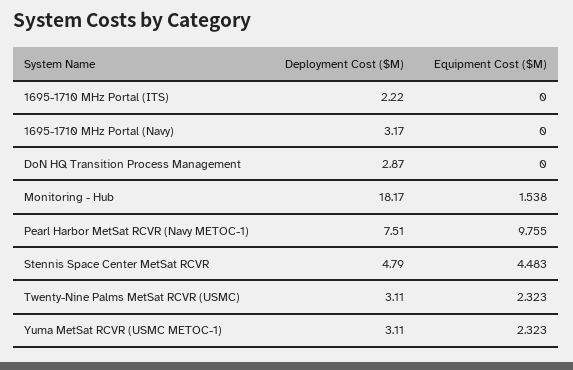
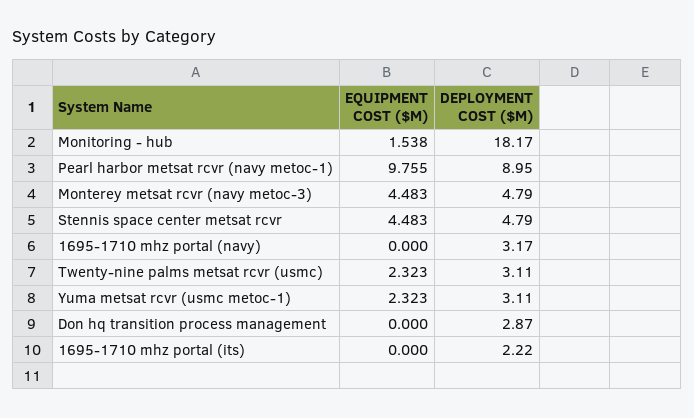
Deployment Cost ($M), Pearl Harbor MetSat RCVR (Navy METOC-1): 7.51 -> 8.95
Equipment Cost ($M), Monterey metsat rcvr (navy metoc-3): none -> 4.483
Deployment Cost ($M), Monterey metsat rcvr (navy metoc-3): none -> 4.79

